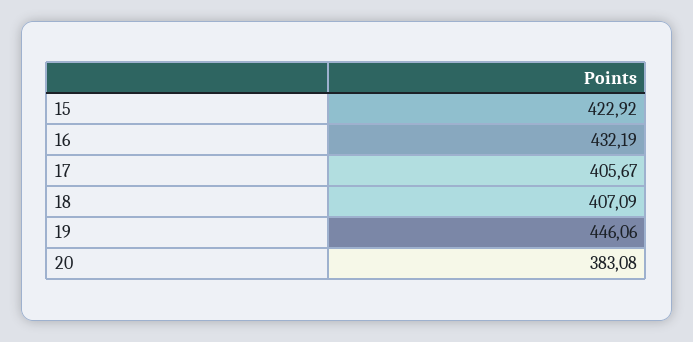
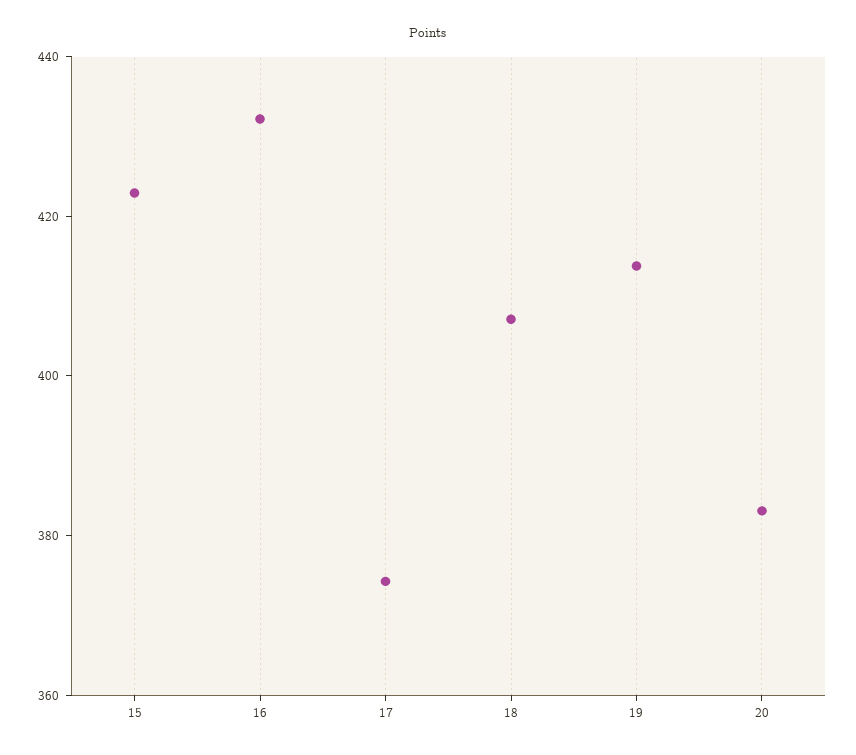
17: 405.67 -> 375
19: 446.06 -> 415

